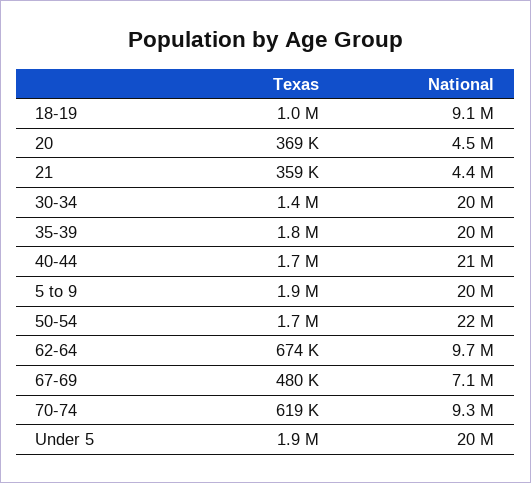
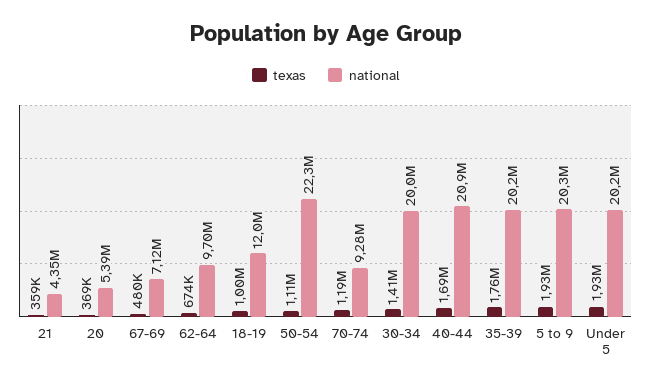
National, 18-19: 9100000 -> 12000000
National, 20: 4500000 -> 5390000
Texas, 50-54: 1700000 -> 1110000
Texas, 70-74: 619000 -> 1190000

